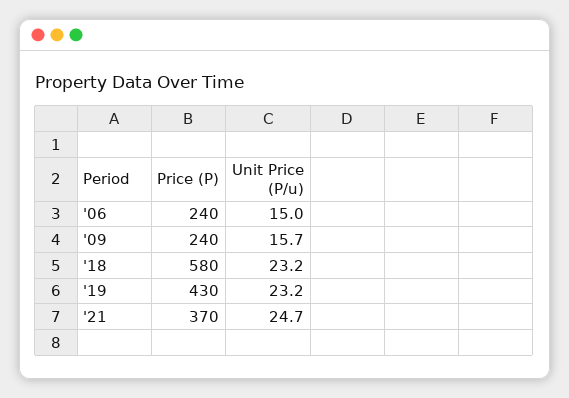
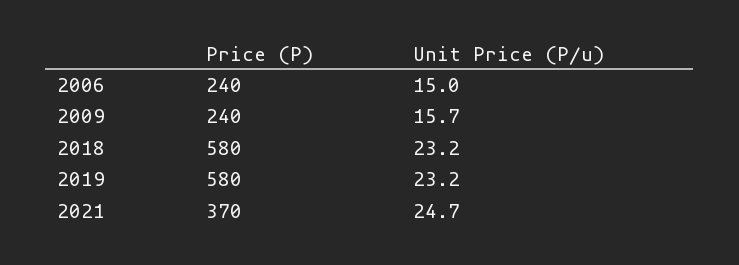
Price (P), '19: 430 -> 580

